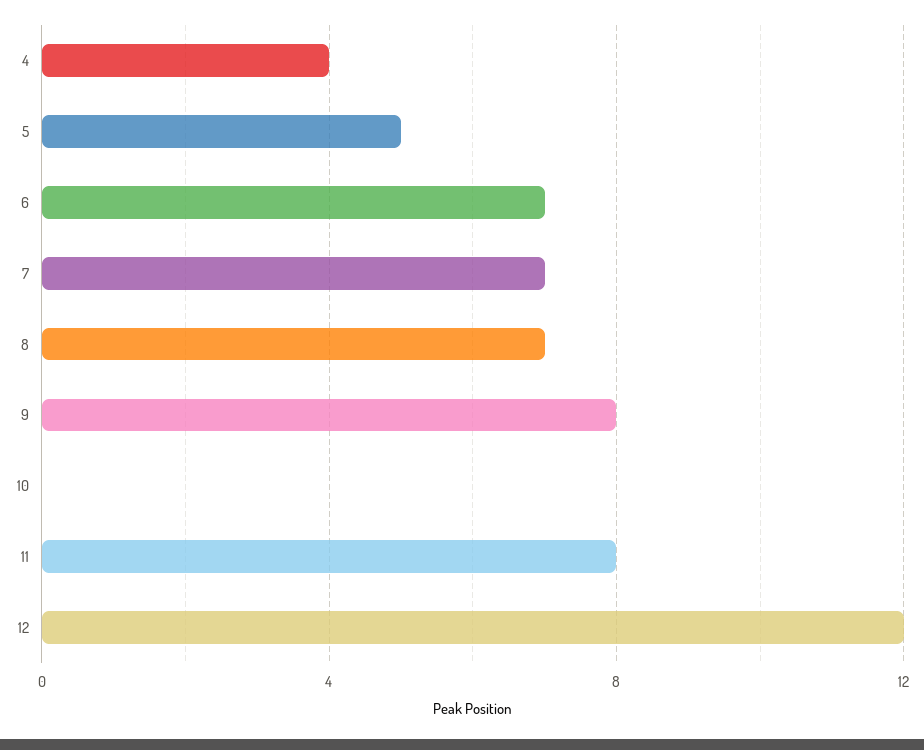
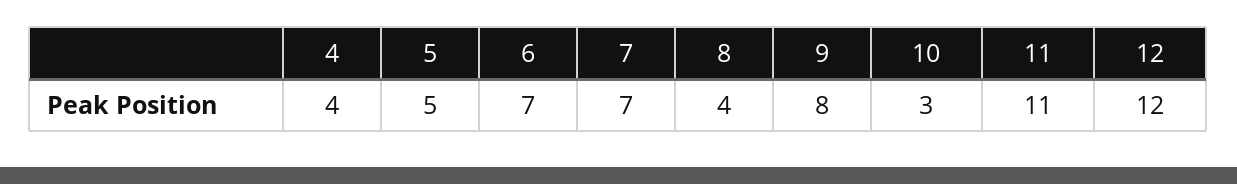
8: 7 -> 4
10: 0 -> 3
11: 8 -> 11

